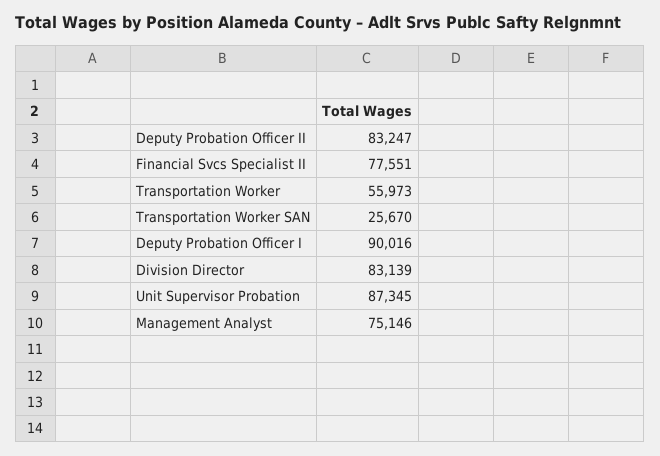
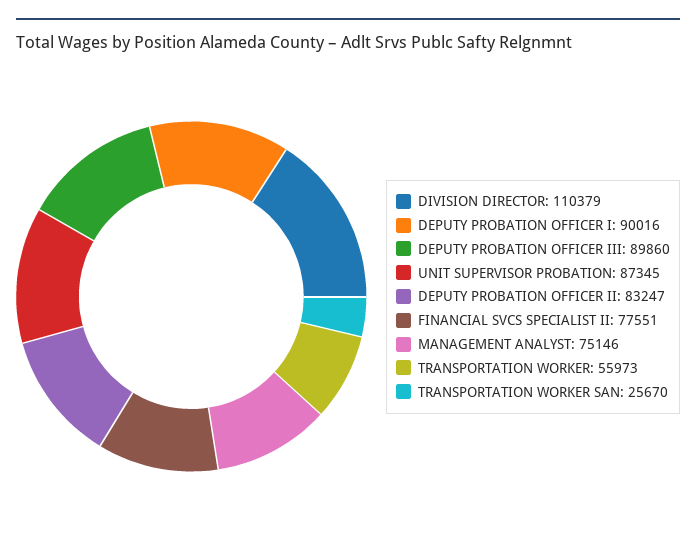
Division Director: 83139 -> 110379
DEPUTY PROBATION OFFICER III: none -> 89860

